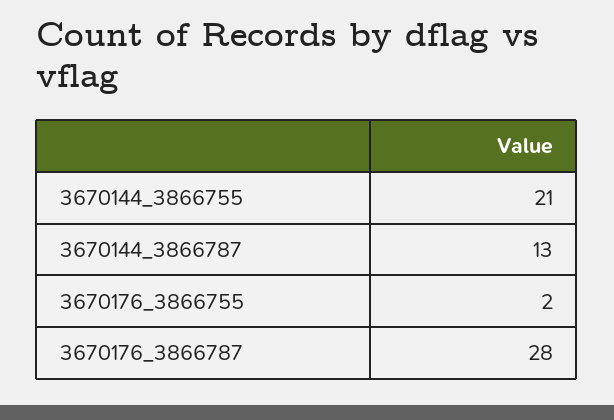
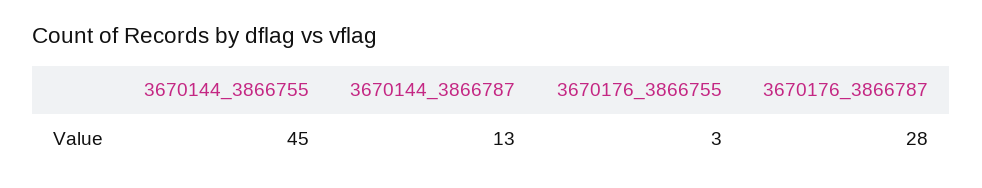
3670144_3866755: 21 -> 45
3670176_3866755: 2 -> 3

